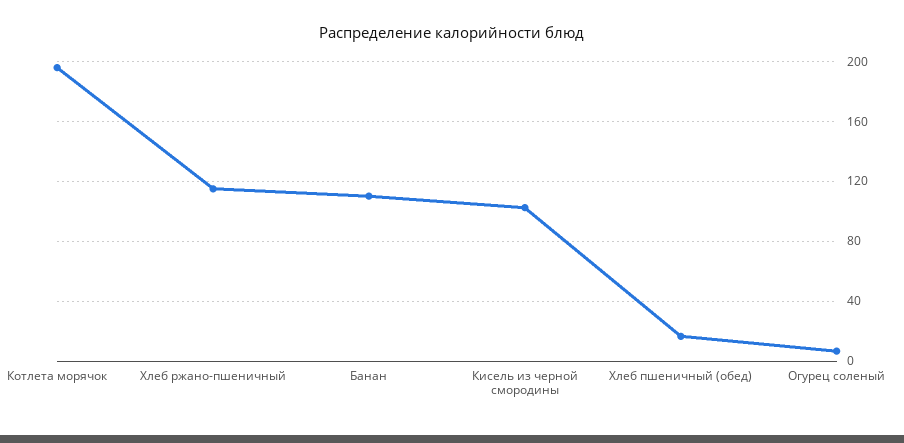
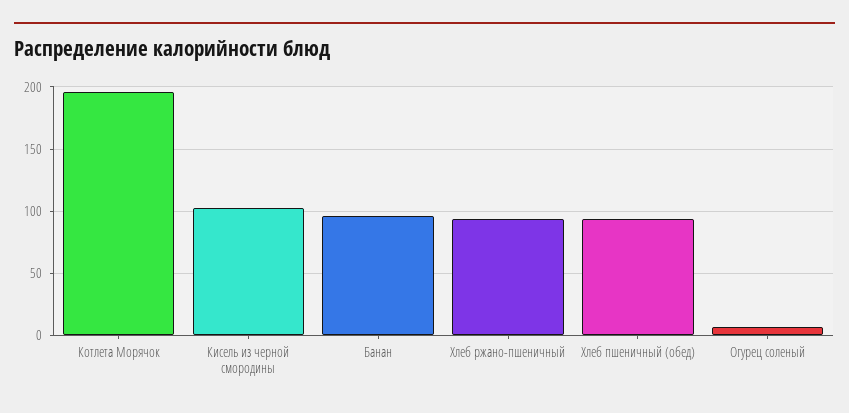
Хлеб ржано-пшеничный: 115 -> 95
Банан: 110 -> 95
Хлеб пшеничный (обед): 15 -> 95

